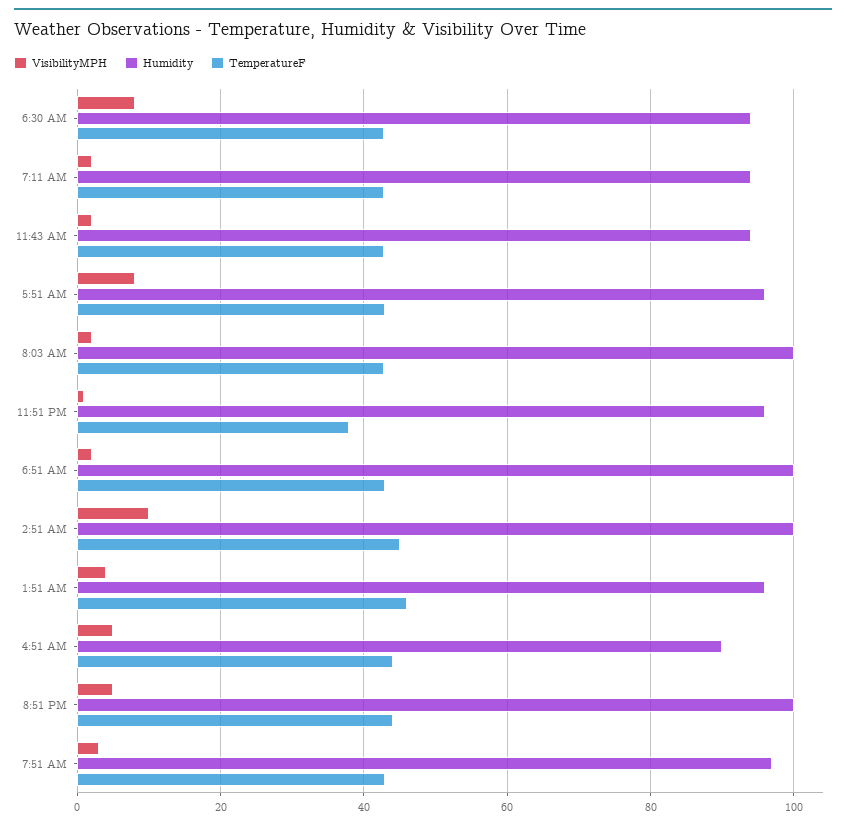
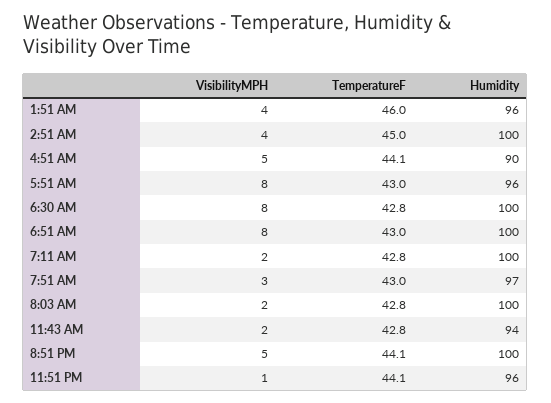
Humidity, 6:30 AM: 94 -> 100
Humidity, 7:11 AM: 94 -> 100
TemperatureF, 11:51 PM: 38 -> 44.1
VisibilityMPH, 6:51 AM: 2 -> 8
VisibilityMPH, 2:51 AM: 10 -> 4

